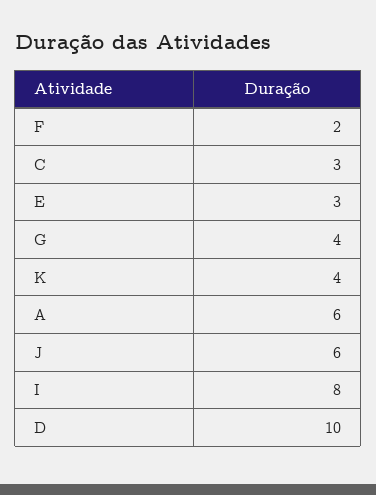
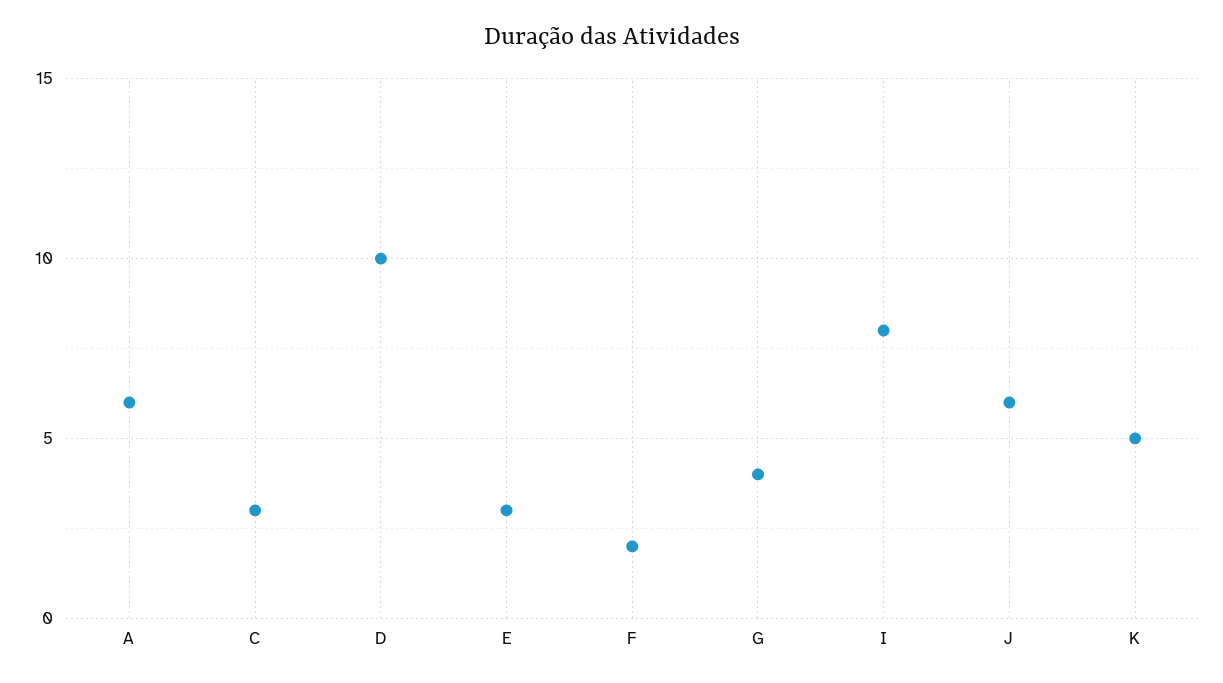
K: 4 -> 5

